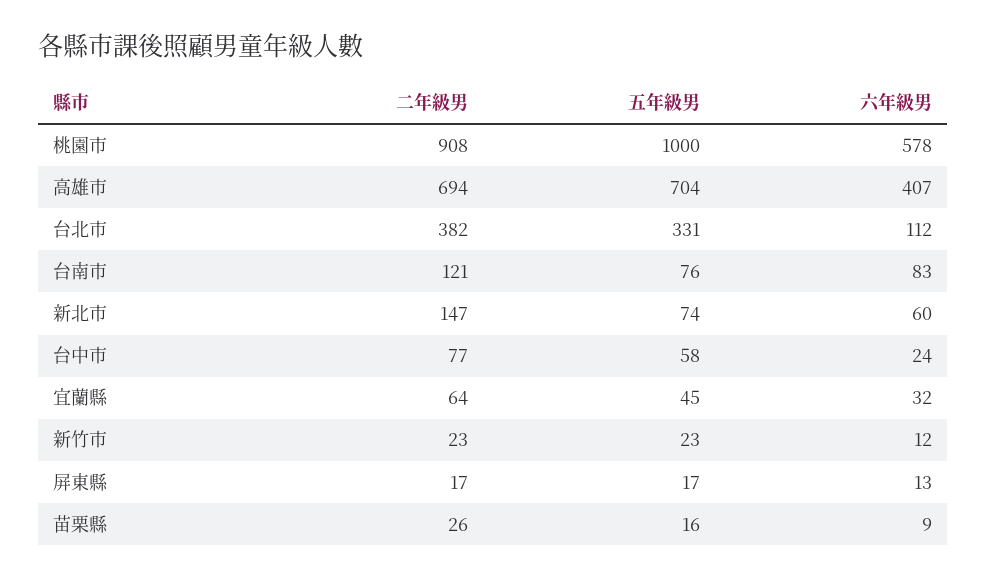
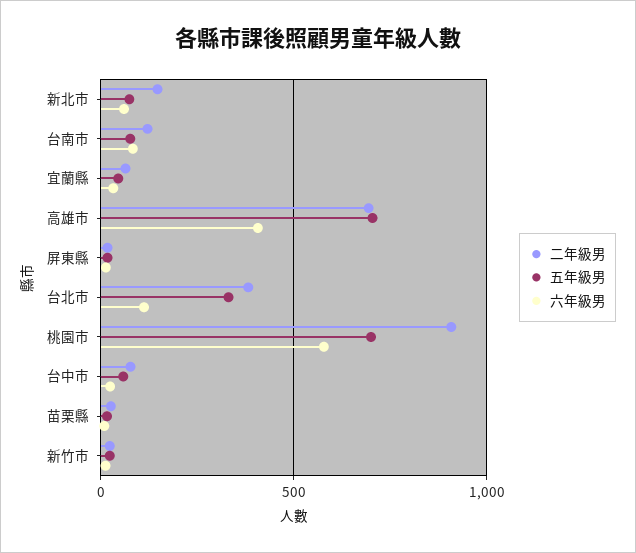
五年級男, 桃園市: 1000 -> 700

